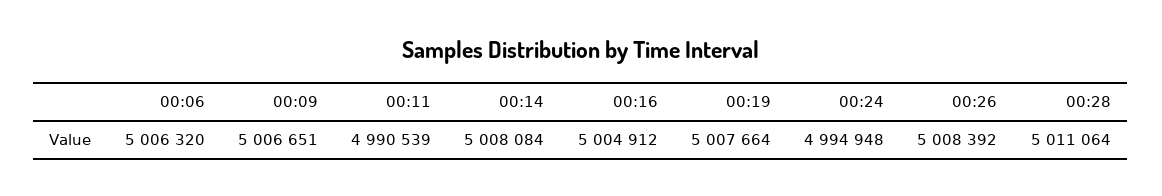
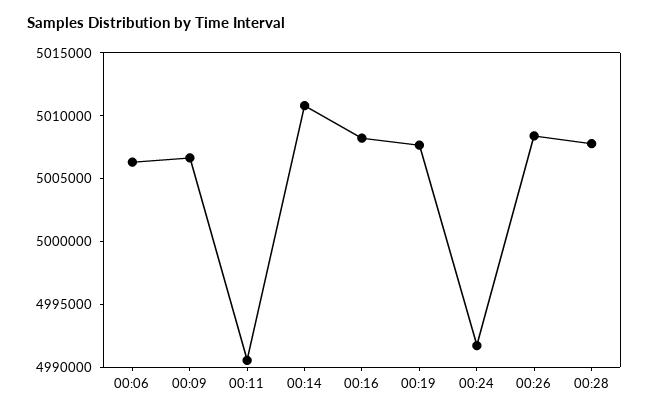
00:14: 5008084 -> 5011000
00:16: 5004912 -> 5008000
00:24: 4994948 -> 4992000
00:28: 5011064 -> 5008000

